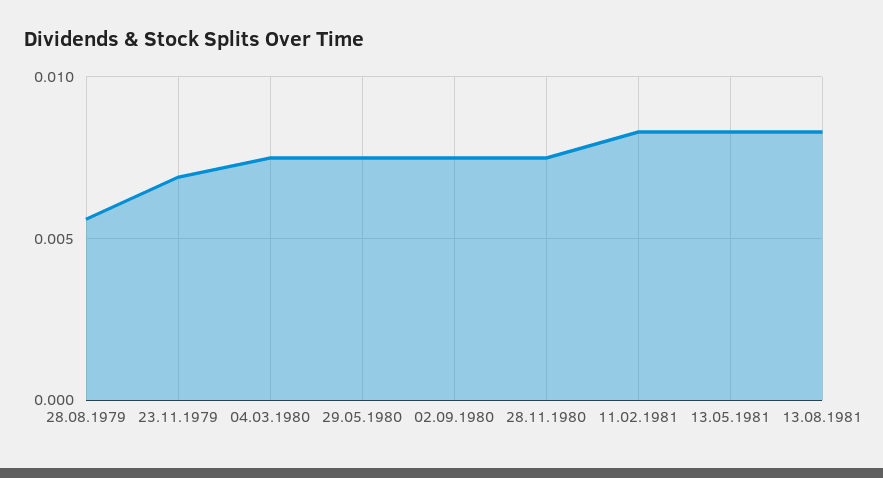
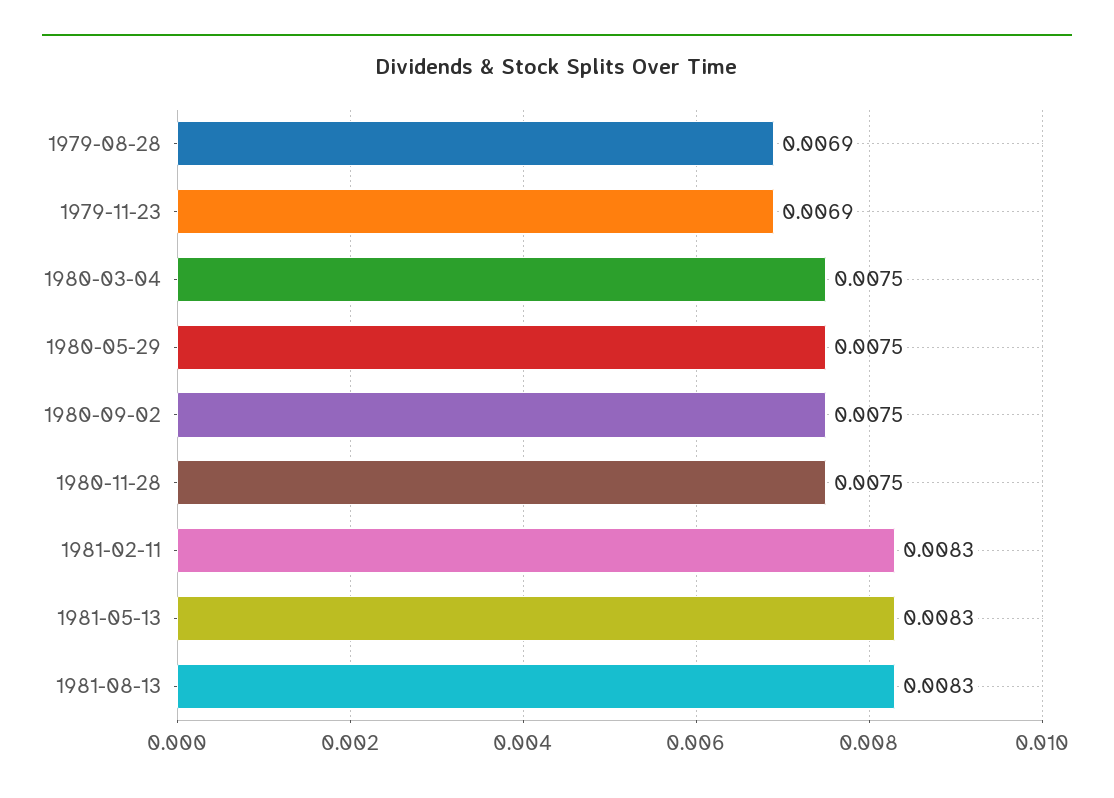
28.08.1979: 0.0055 -> 0.0069

